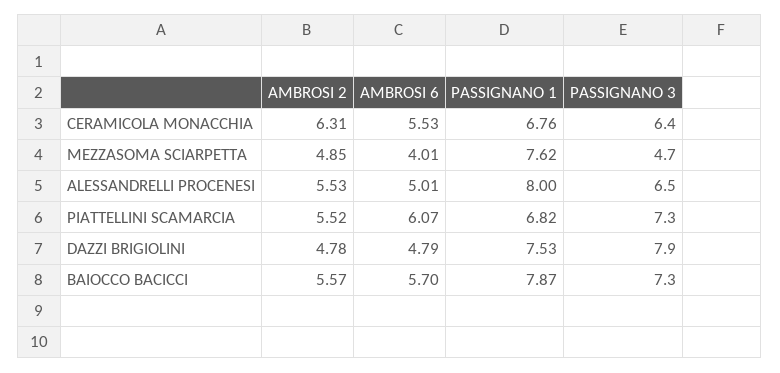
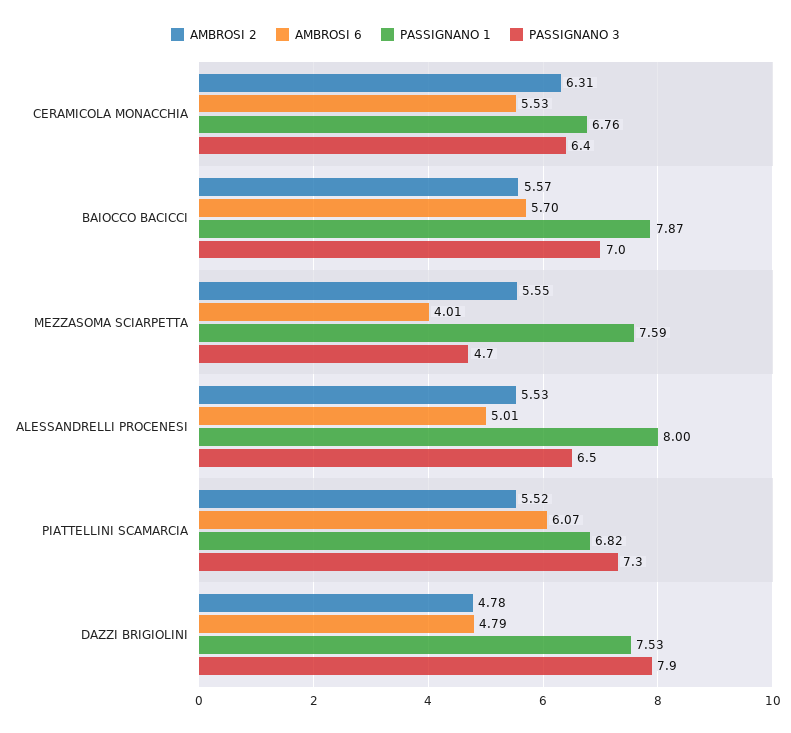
AMBROSI 2, MEZZASOMA SCIARPETTA: 4.85 -> 5.55
PASSIGNANO 1, MEZZASOMA SCIARPETTA: 7.62 -> 7.59
PASSIGNANO 3, BAIOCCO BACICCI: 7.3 -> 7

